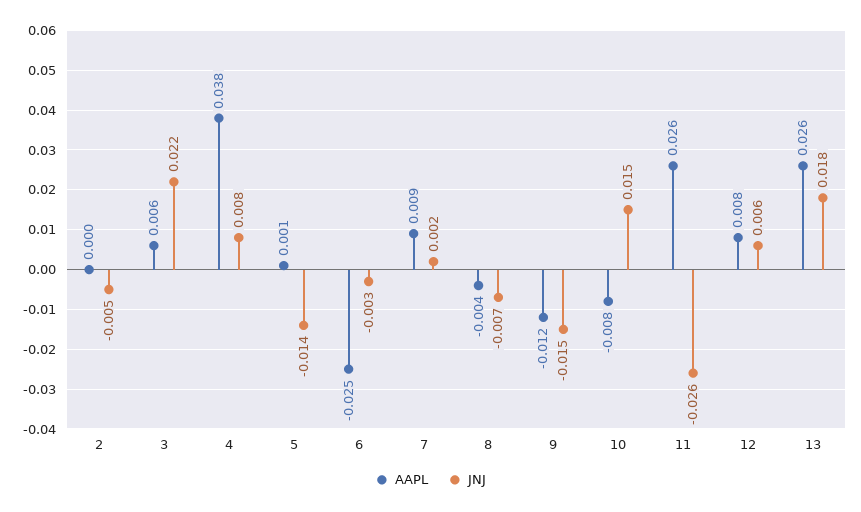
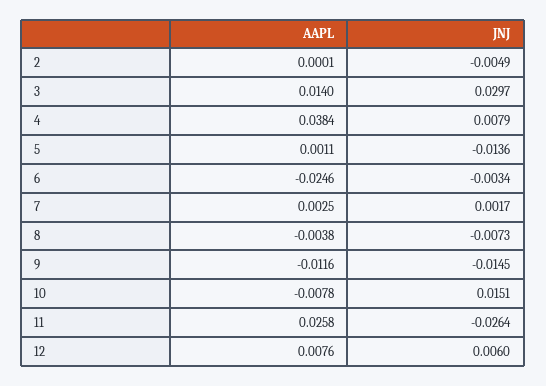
AAPL, 3: 0.006 -> 0.014
JNJ, 3: 0.022 -> 0.0297
AAPL, 7: 0.009 -> 0.0025
AAPL, 13: 0.026 -> none
JNJ, 13: 0.018 -> none

